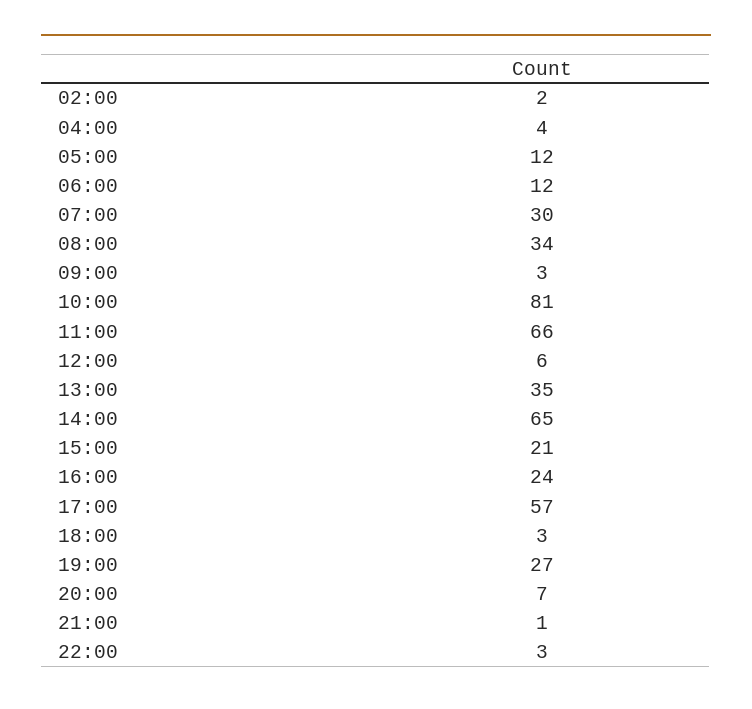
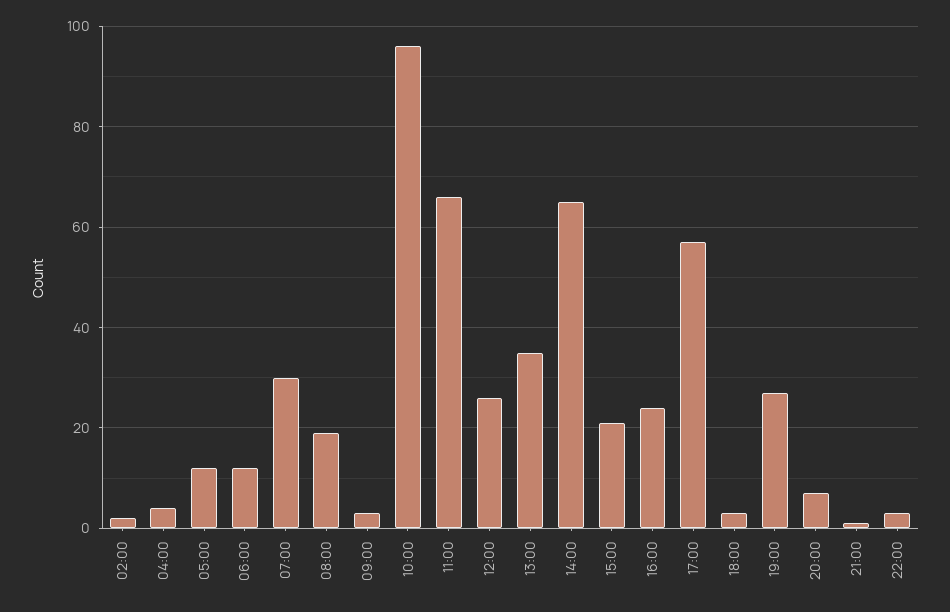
08:00: 34 -> 20
10:00: 81 -> 95
12:00: 6 -> 25

